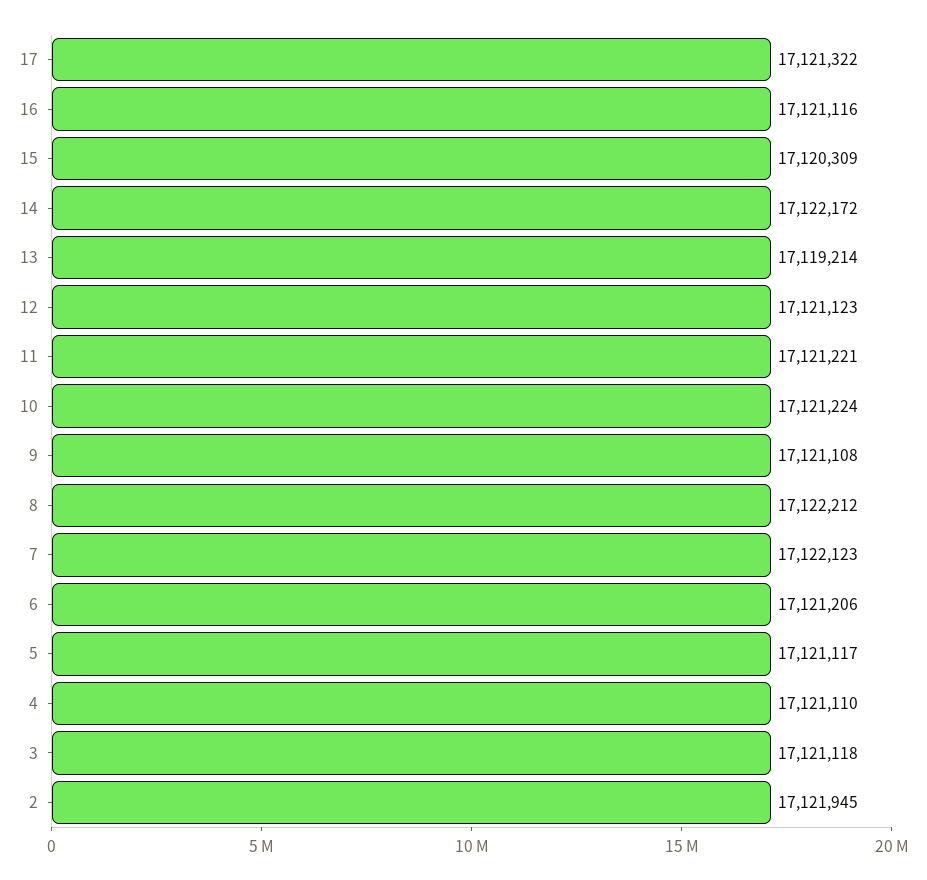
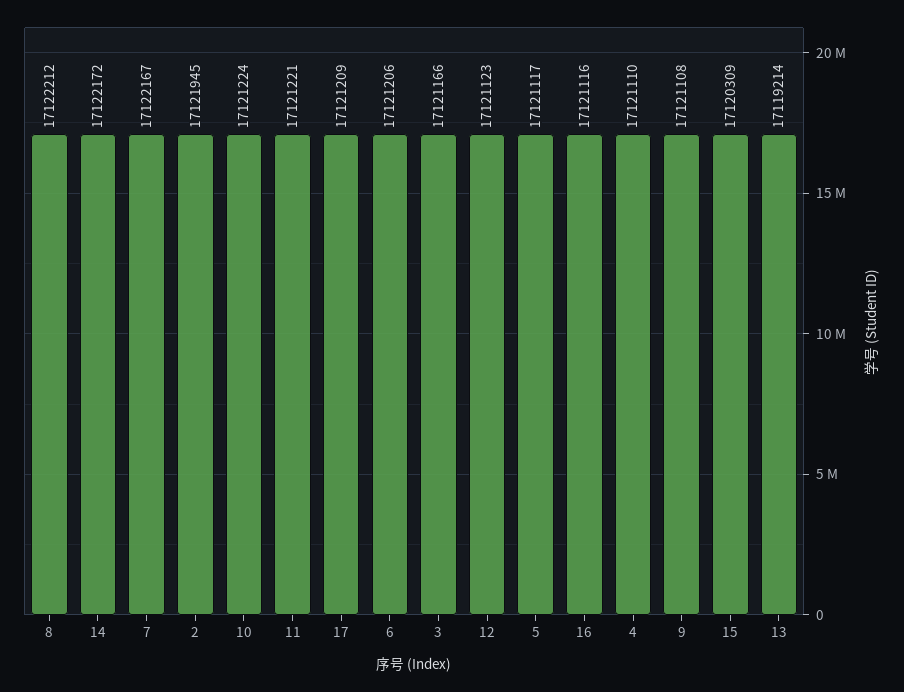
17: 17121322 -> 17121209
7: 17122123 -> 17122167
3: 17121118 -> 17121166

